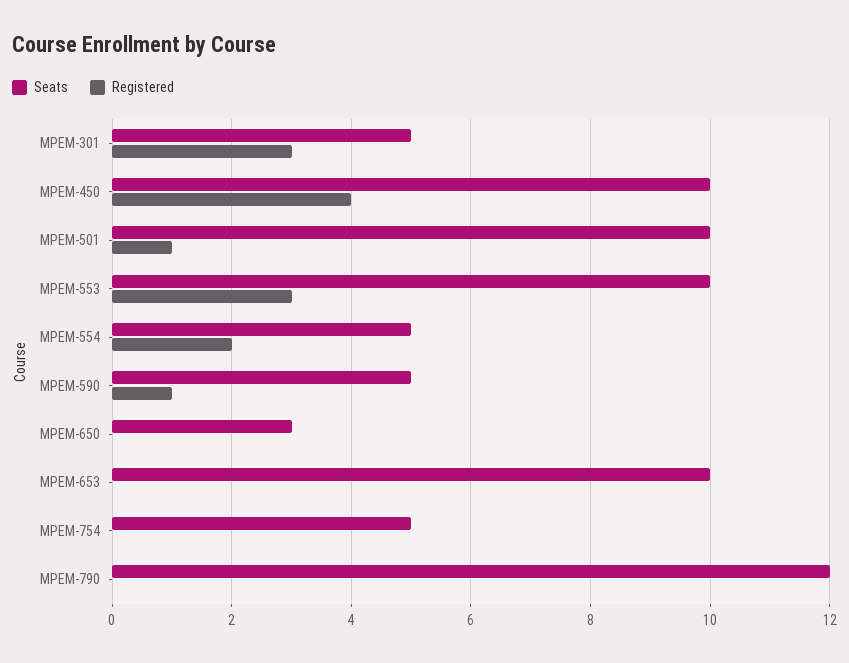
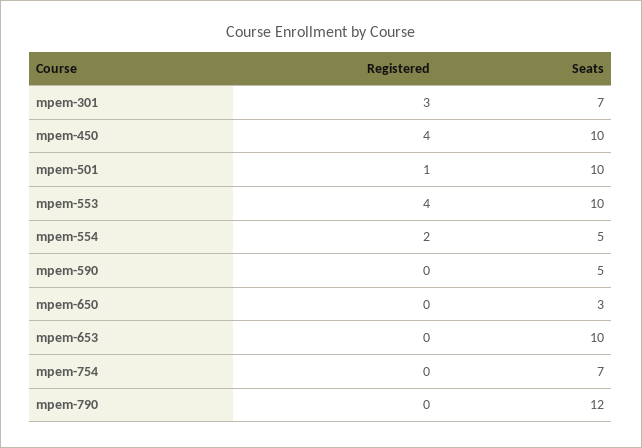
Seats, MPEM-301: 5 -> 7
Registered, MPEM-553: 3 -> 4
Registered, MPEM-590: 1 -> 0
Seats, MPEM-754: 5 -> 7

